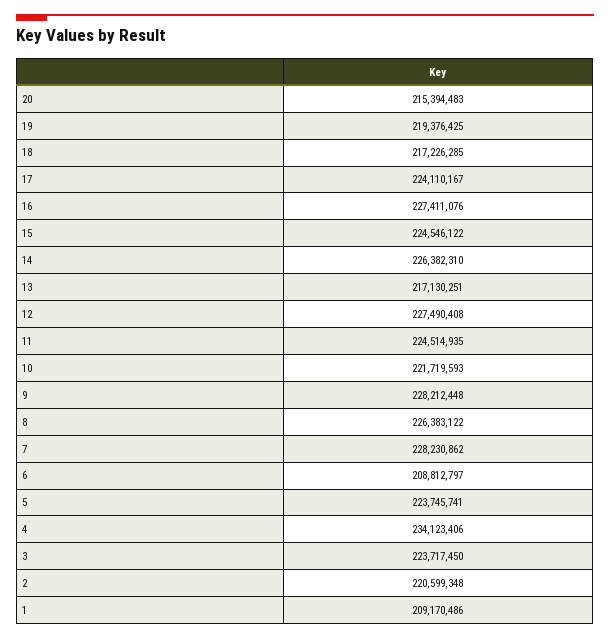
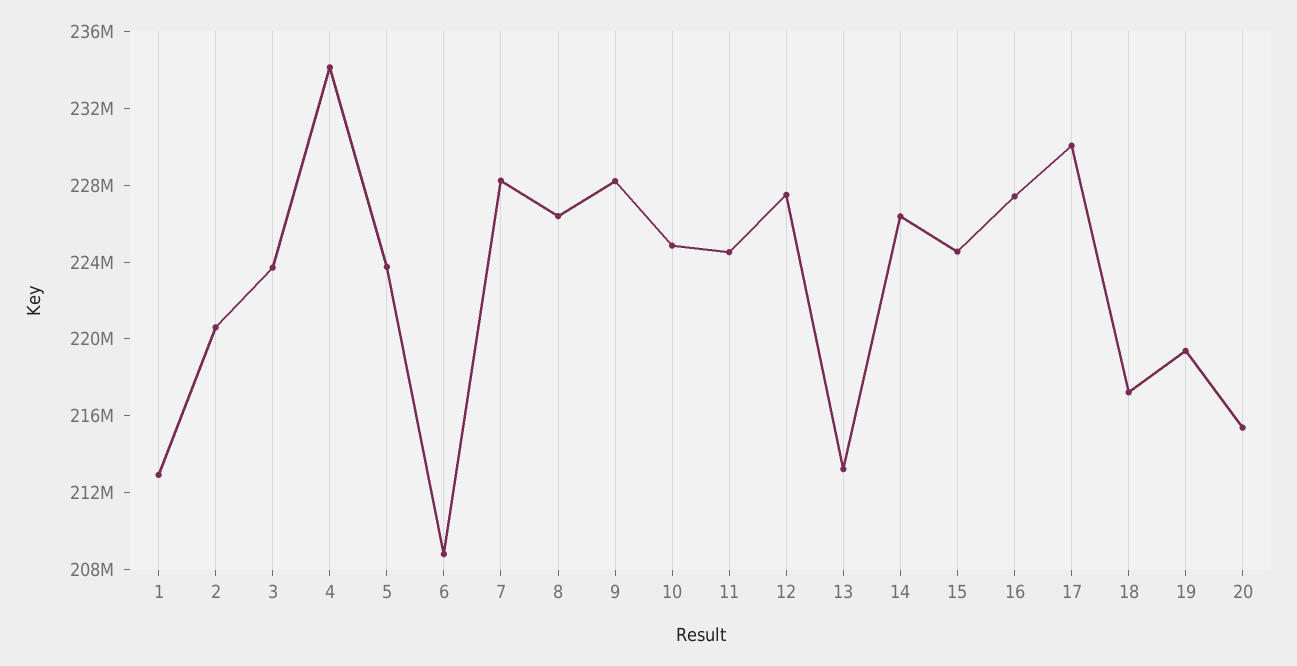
17: 224110167 -> 230000000
13: 217130251 -> 213000000
10: 221719593 -> 225000000
1: 209170486 -> 213000000

